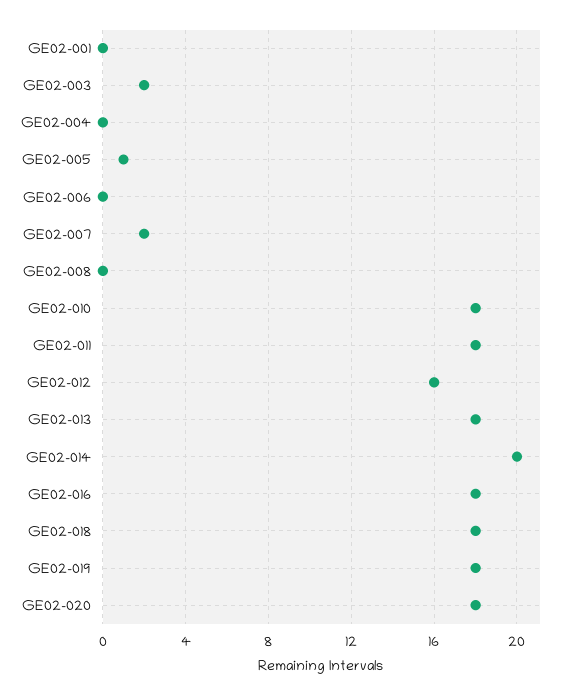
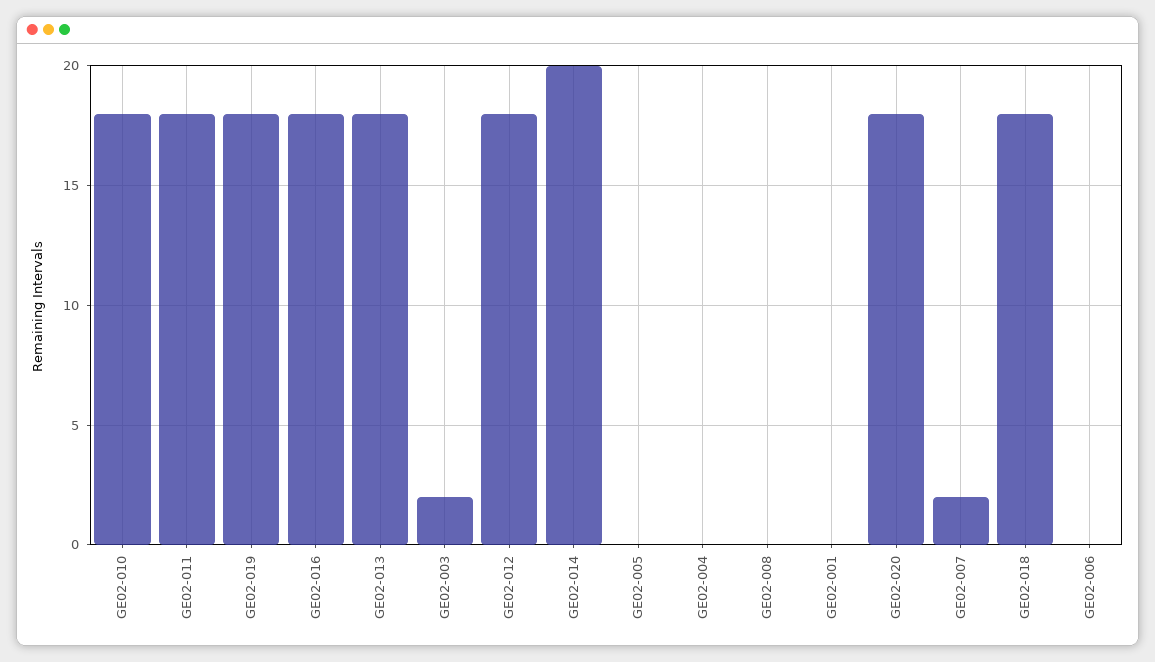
GE02-005: 1 -> 0
GE02-012: 16 -> 18

